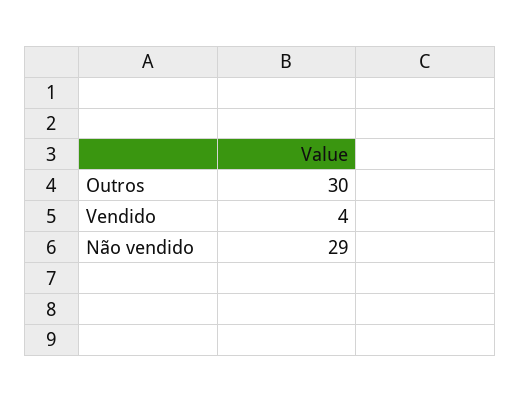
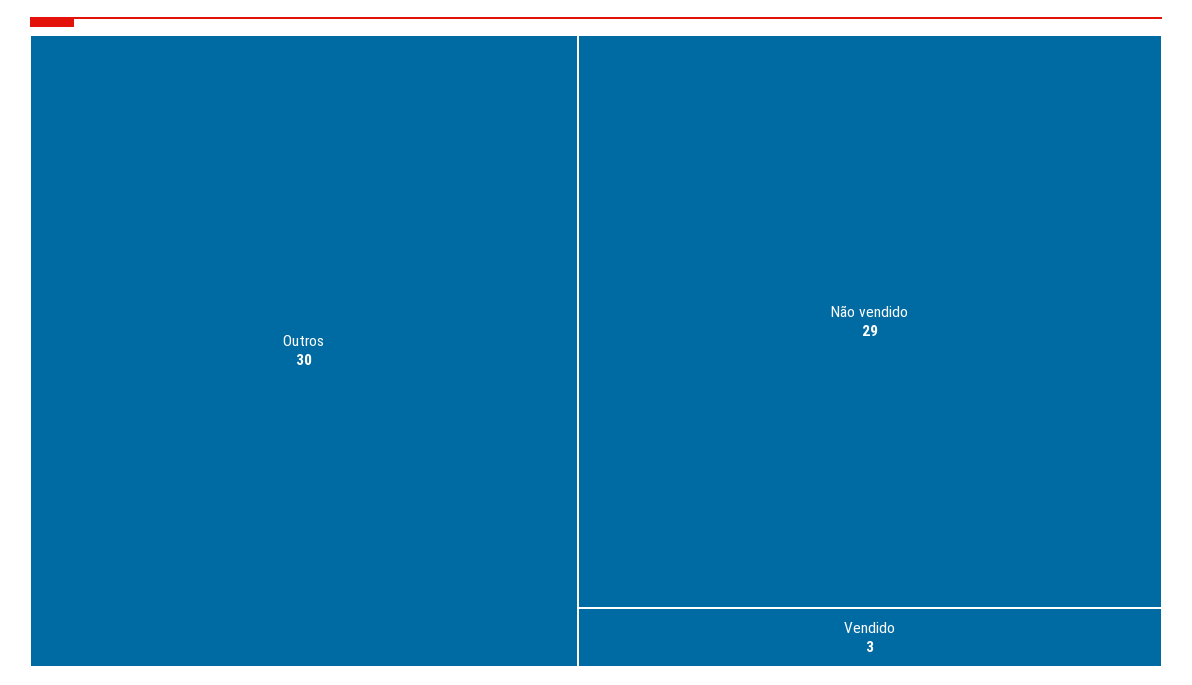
Vendido: 4 -> 3

